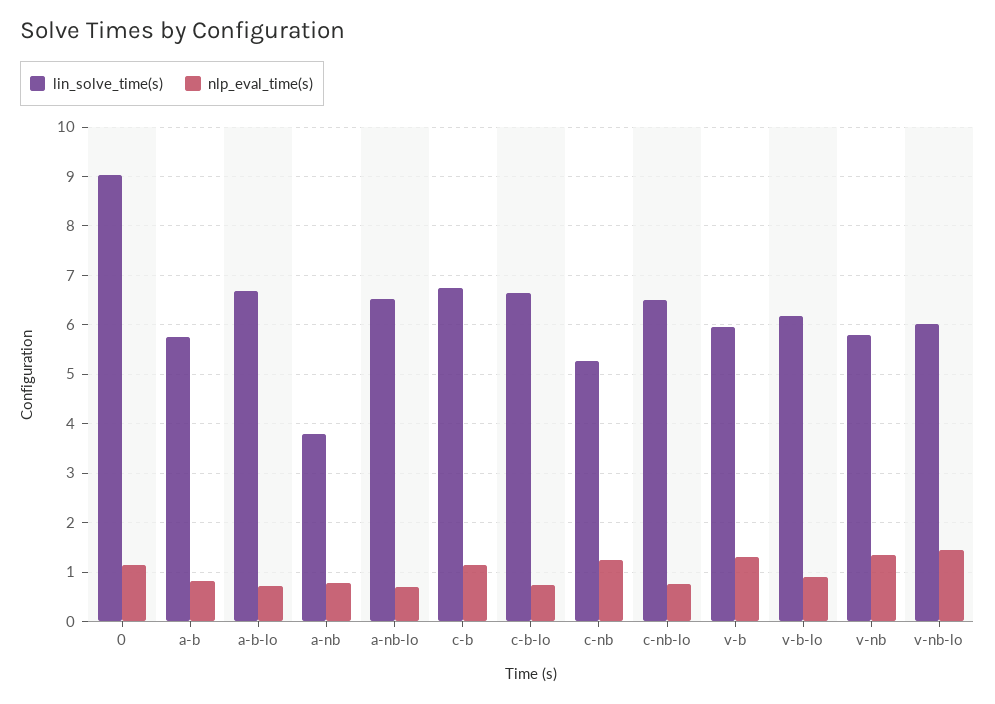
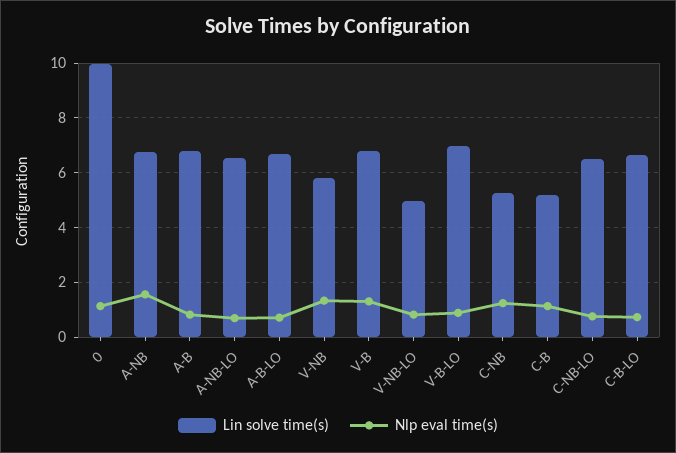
lin_solve_time(s), 0: 9 -> 10
lin_solve_time(s), a-b: 5.8 -> 6.75
lin_solve_time(s), a-nb: 3.8 -> 6.75
nlp_eval_time(s), a-nb: 0.8 -> 1.5
lin_solve_time(s), c-b: 6.8 -> 5.25
lin_solve_time(s), v-b: 6 -> 6.75
lin_solve_time(s), v-b-lo: 6.2 -> 7
lin_solve_time(s), v-nb-lo: 6 -> 5
nlp_eval_time(s), v-nb-lo: 1.4 -> 0.75

